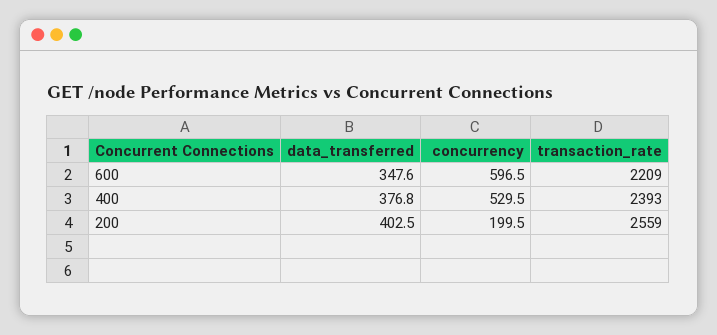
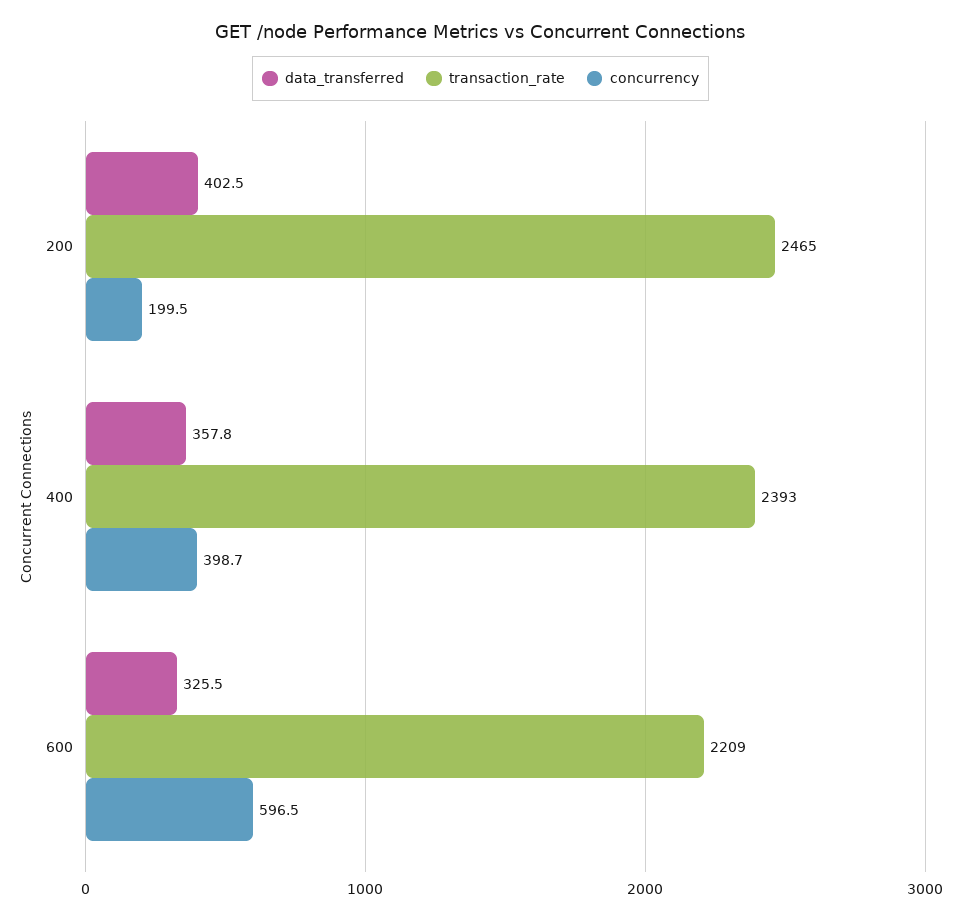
data_transferred, 600: 347.6 -> 325.5
data_transferred, 400: 376.8 -> 357.8
concurrency, 400: 529.5 -> 398.7
transaction_rate, 200: 2559 -> 2465

